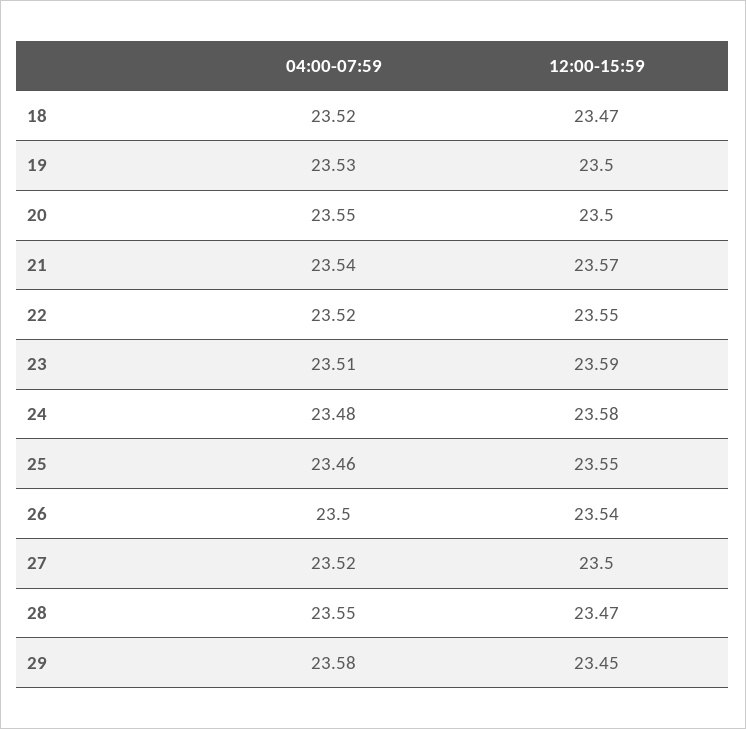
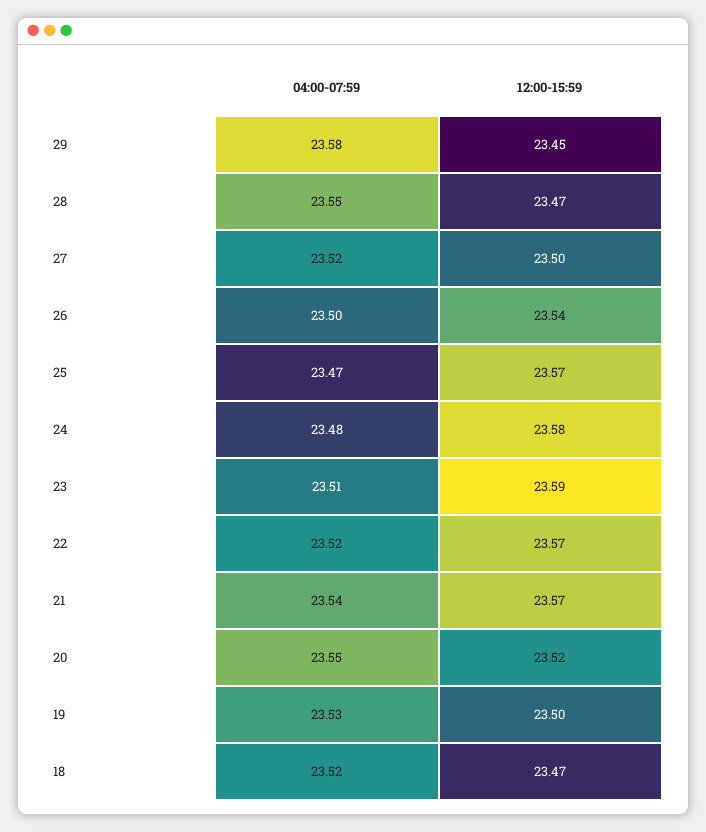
12:00-15:59, 20: 23.5 -> 23.52
12:00-15:59, 22: 23.55 -> 23.57
04:00-07:59, 25: 23.46 -> 23.47
12:00-15:59, 25: 23.55 -> 23.57

